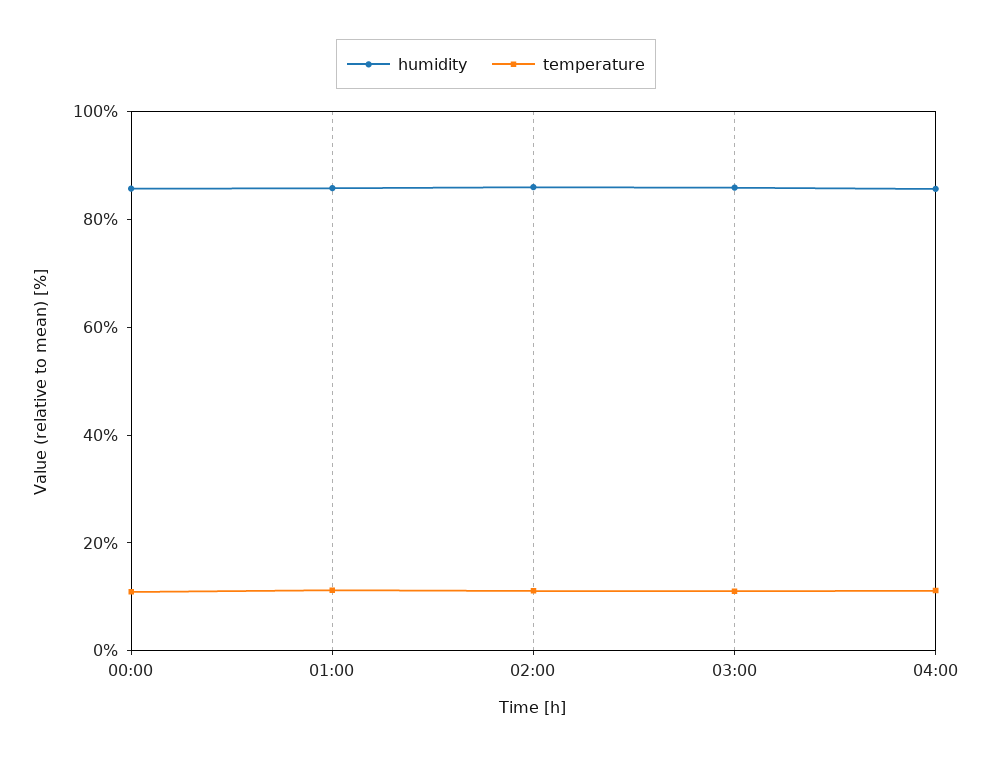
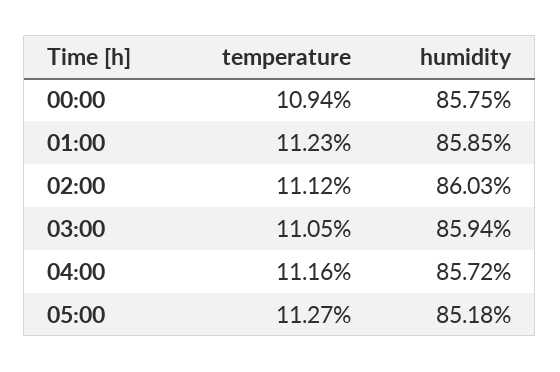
temperature, 05:00: none -> 11.27
humidity, 05:00: none -> 85.18

